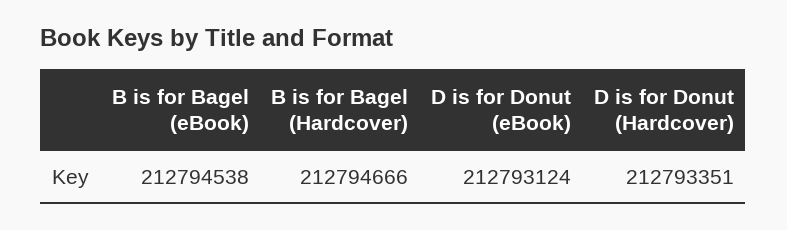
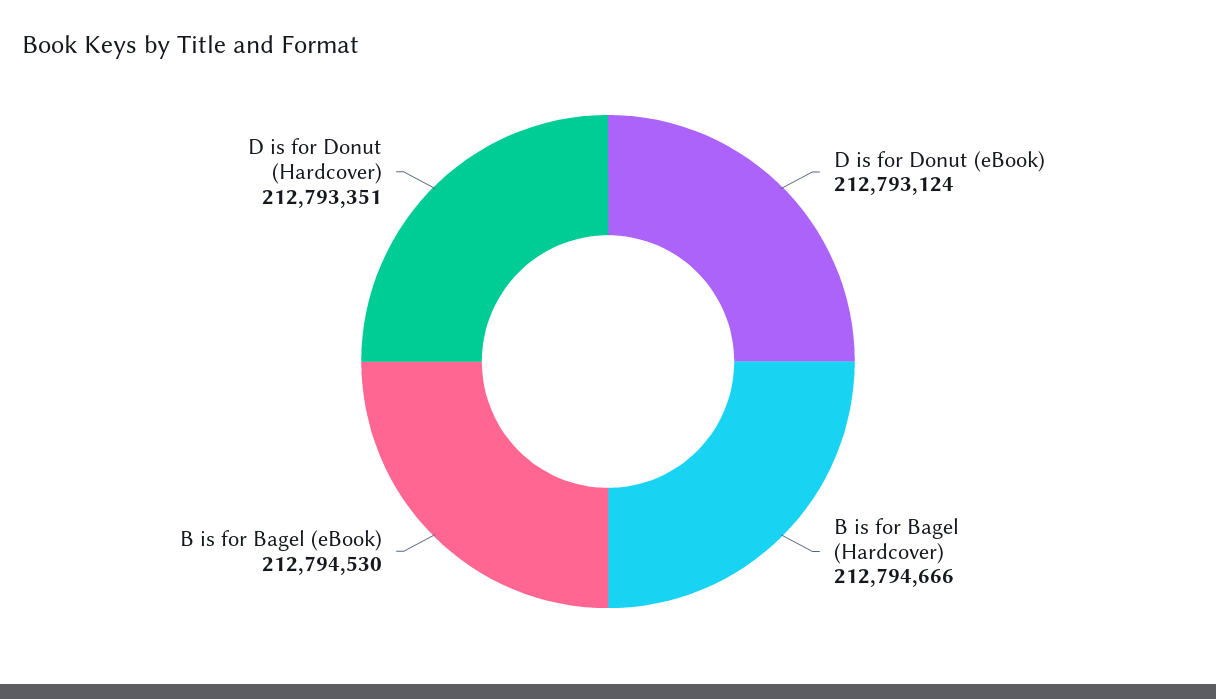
B is for Bagel (eBook): 212794538 -> 212794530

